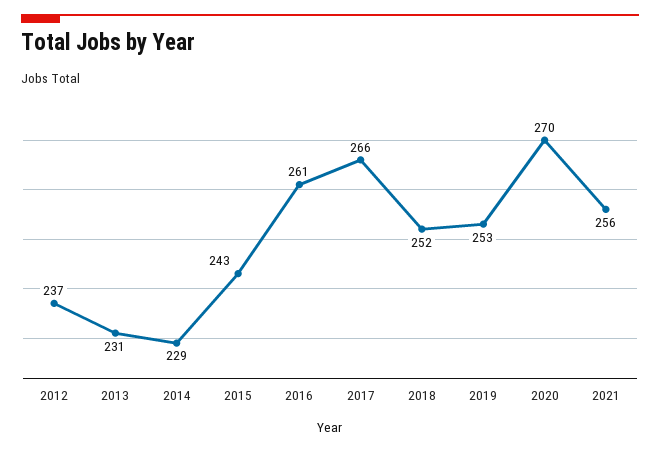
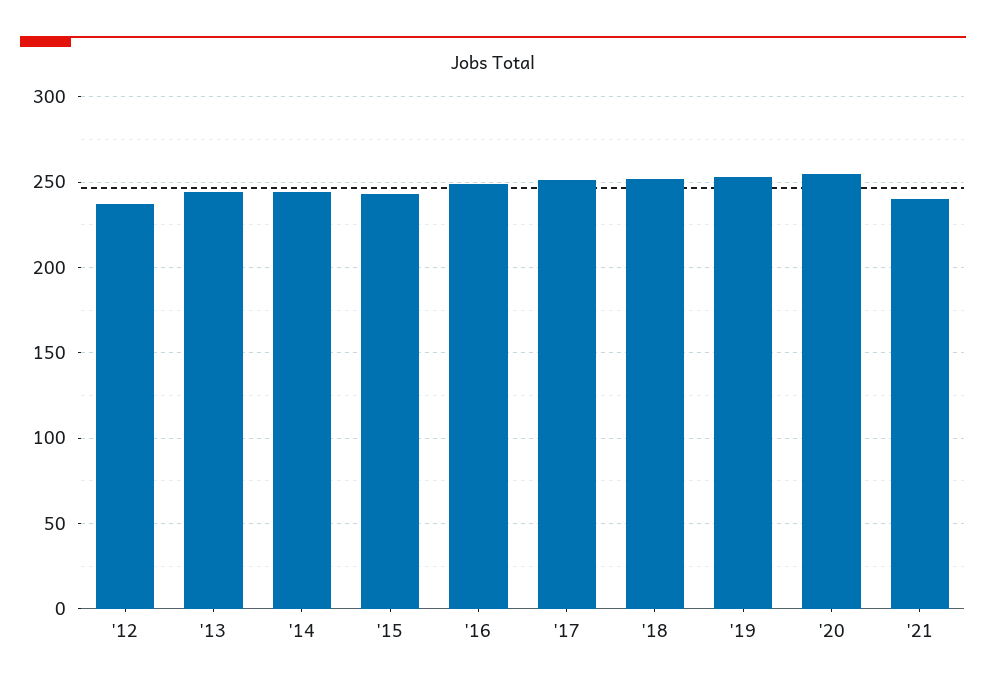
2013: 231 -> 245
2014: 229 -> 245
2016: 261 -> 250
2017: 266 -> 250
2020: 270 -> 255
2021: 256 -> 240

